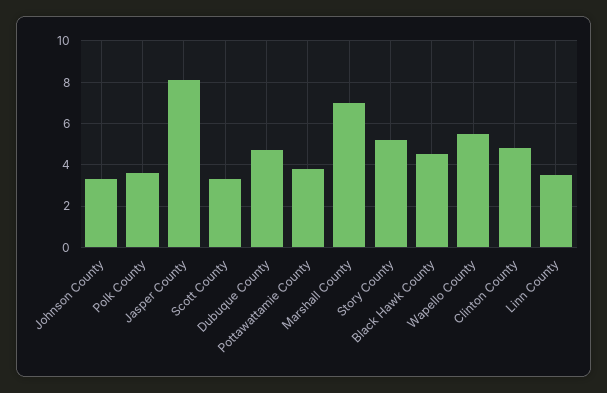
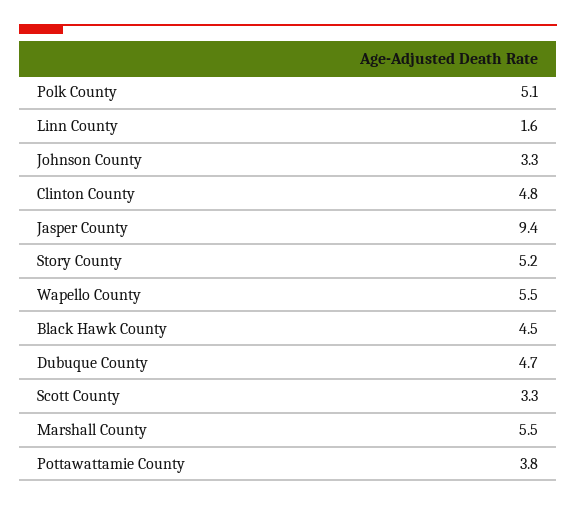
Polk County: 3.5 -> 5.1
Jasper County: 8 -> 9.4
Marshall County: 7 -> 5.5
Linn County: 3.5 -> 1.6

